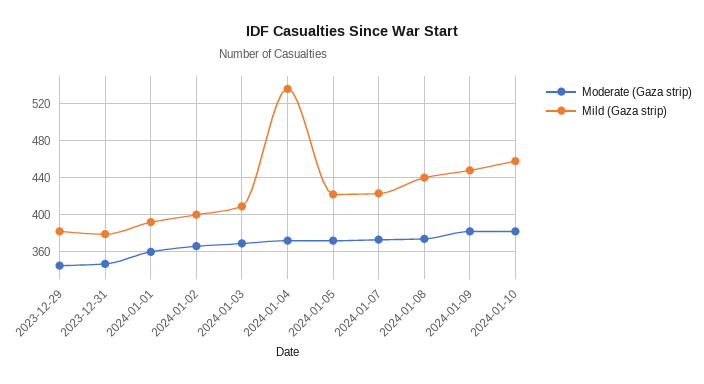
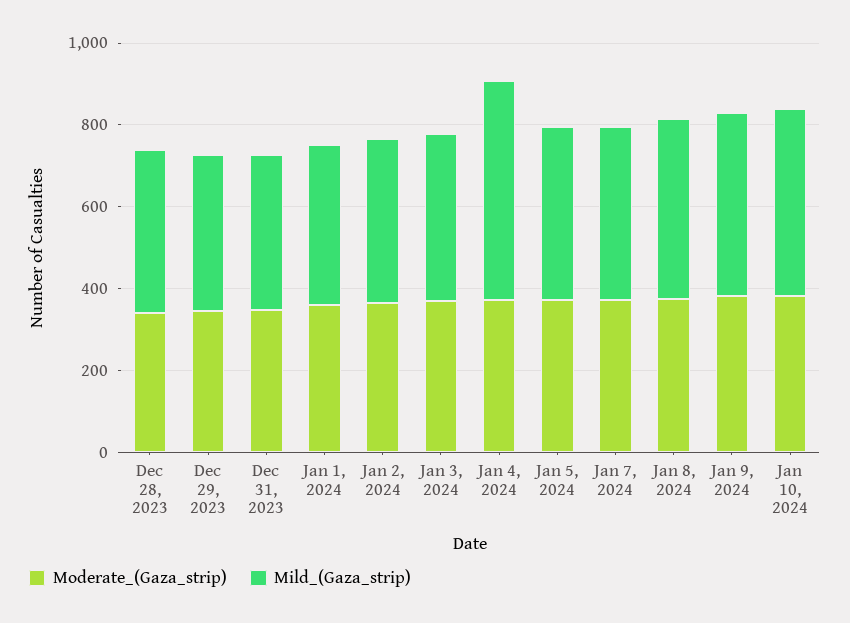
Moderate (Gaza strip), Dec 28, 2023: none -> 350
Mild (Gaza strip), Dec 28, 2023: none -> 400

